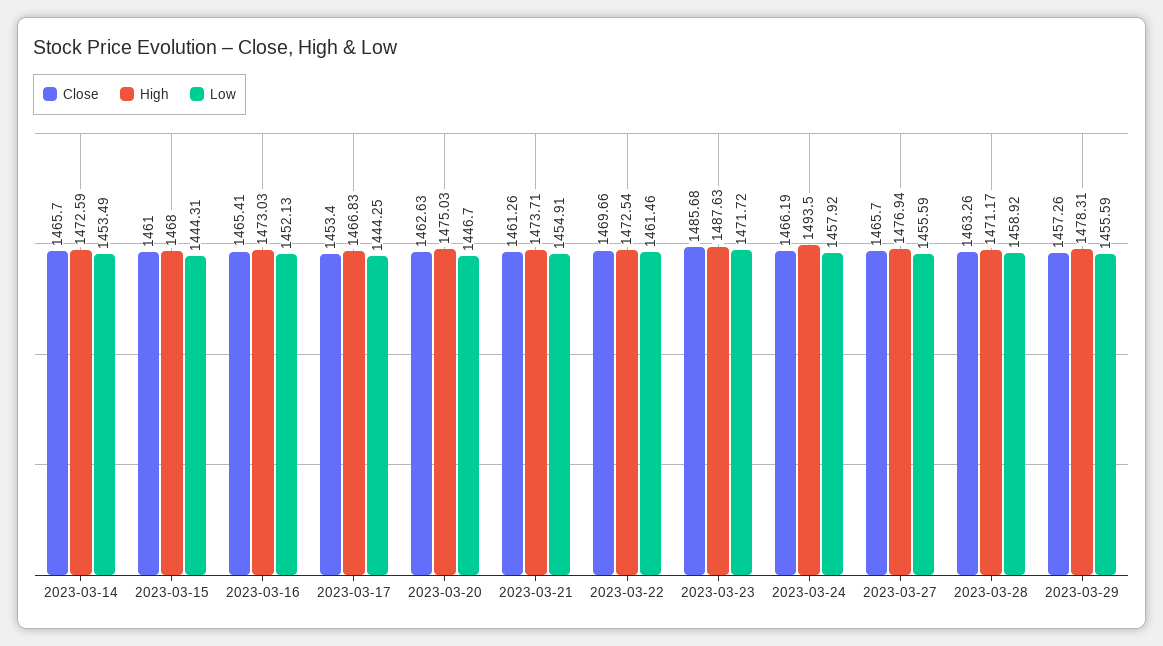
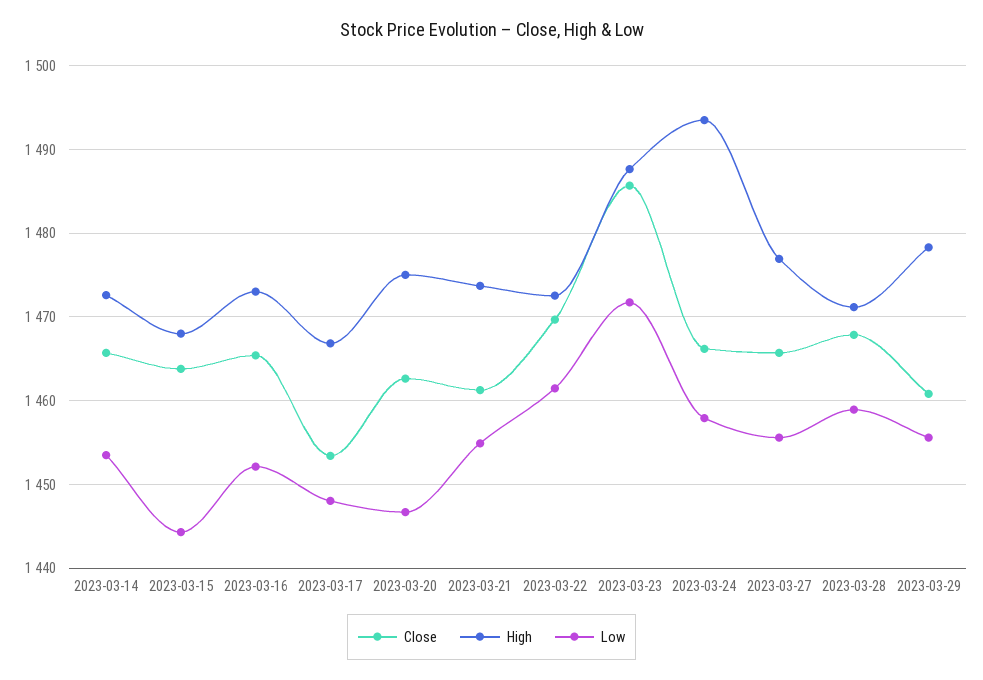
Close, 2023-03-15: 1461 -> 1464
Low, 2023-03-17: 1444.25 -> 1448
Close, 2023-03-28: 1463.26 -> 1468
Close, 2023-03-29: 1457.26 -> 1461

